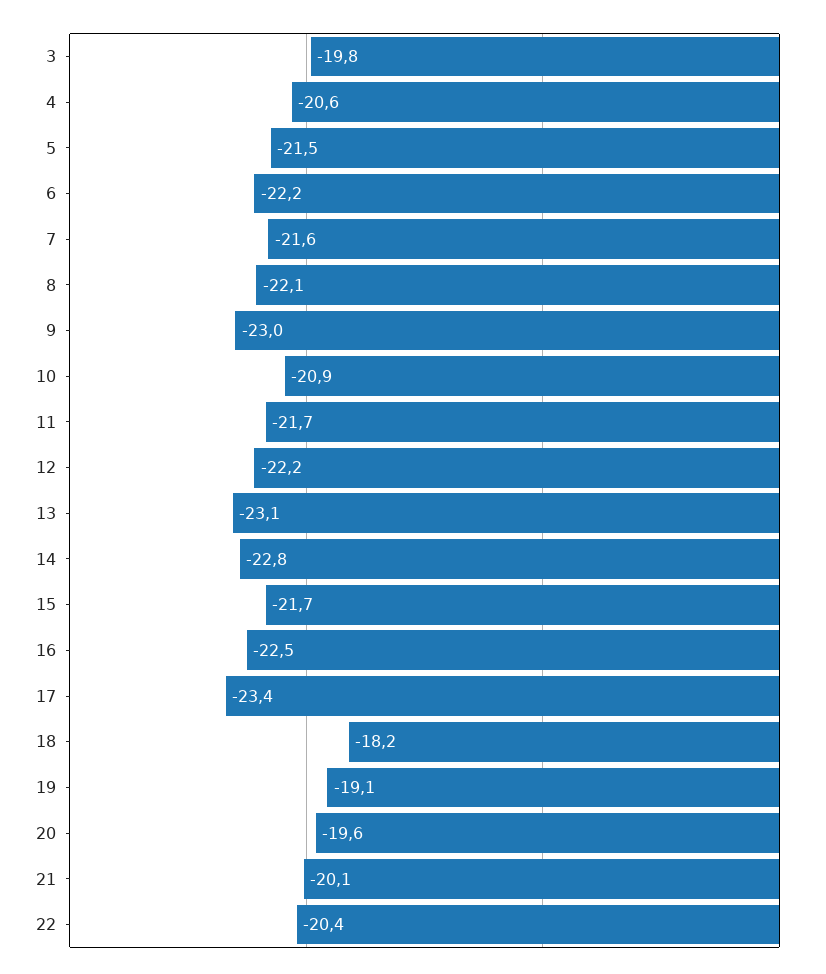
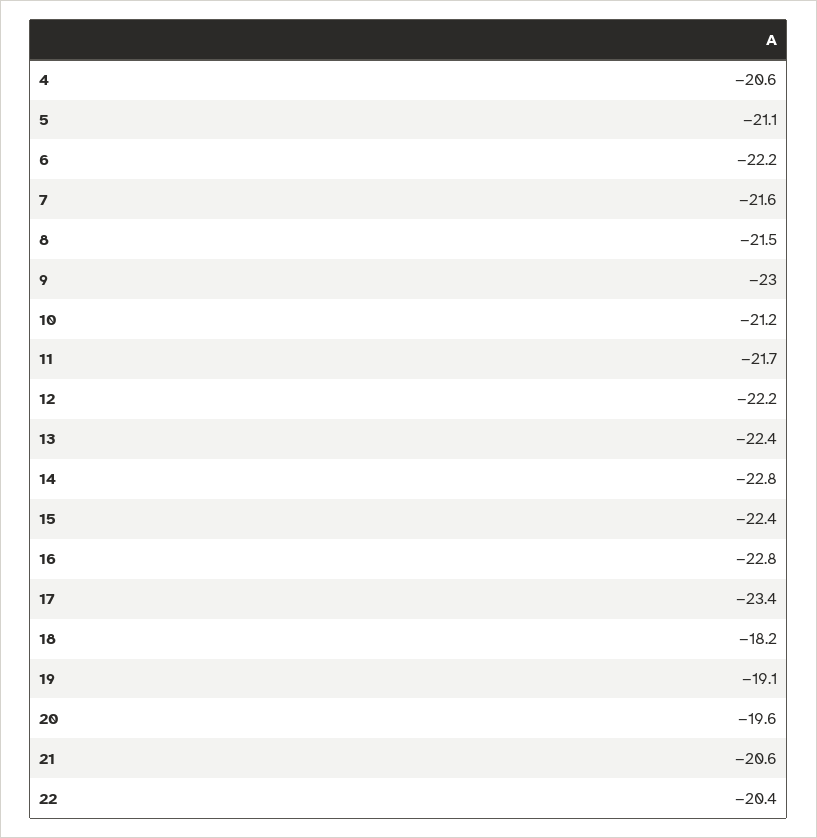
3: -19.8 -> none
5: -21.5 -> -21.1
8: -22.1 -> -21.5
10: -20.9 -> -21.2
13: -23.1 -> -22.4
15: -21.7 -> -22.4
16: -22.5 -> -22.8
21: -20.1 -> -20.6

